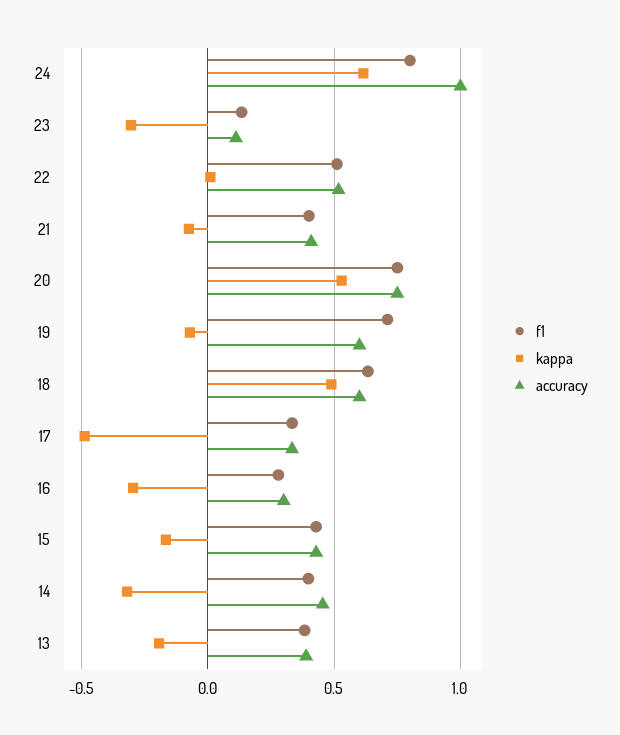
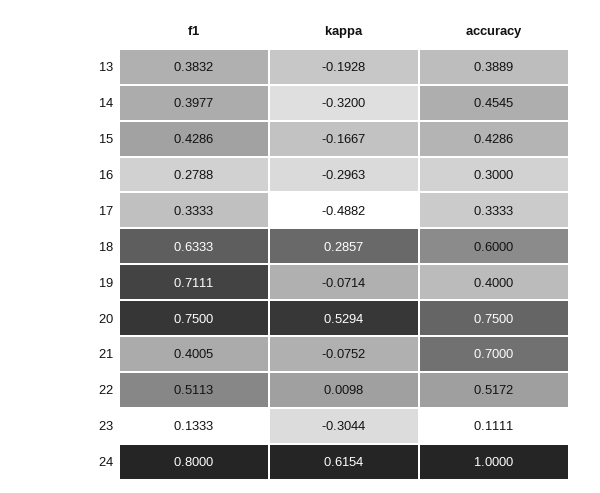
accuracy, 21: 0.4 -> 0.7
accuracy, 19: 0.6 -> 0.4
kappa, 18: 0.5 -> 0.2857

